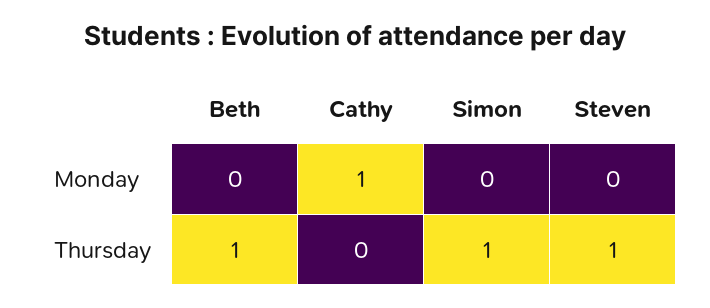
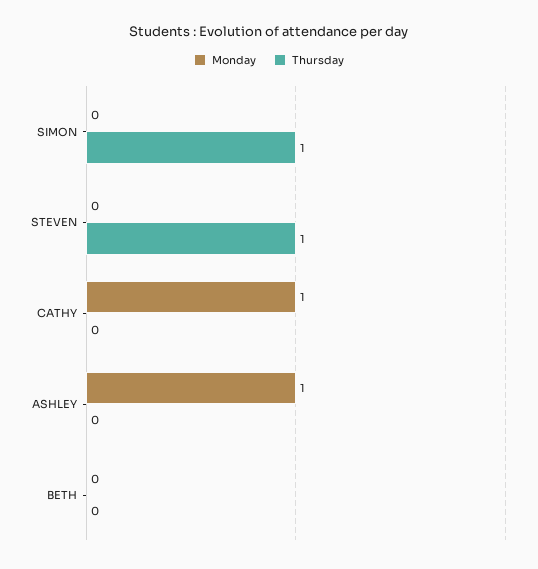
Thursday, Beth: 1 -> 0
Monday, ASHLEY: none -> 1
Thursday, ASHLEY: none -> 0

